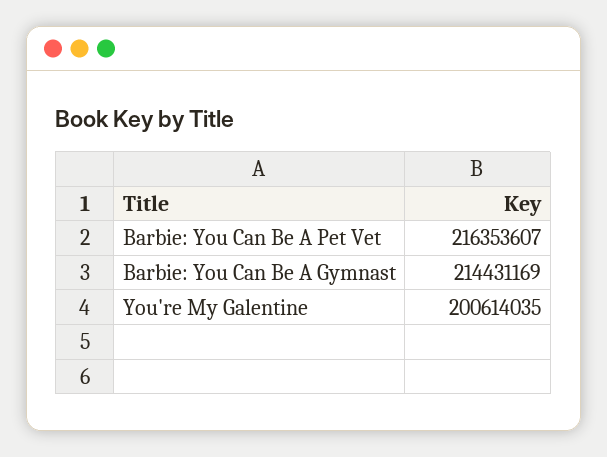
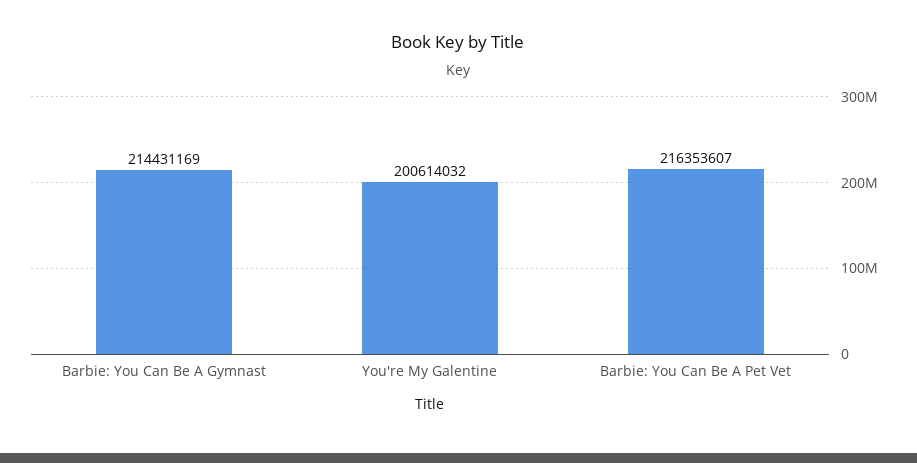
You're My Galentine: 200614035 -> 200614032

